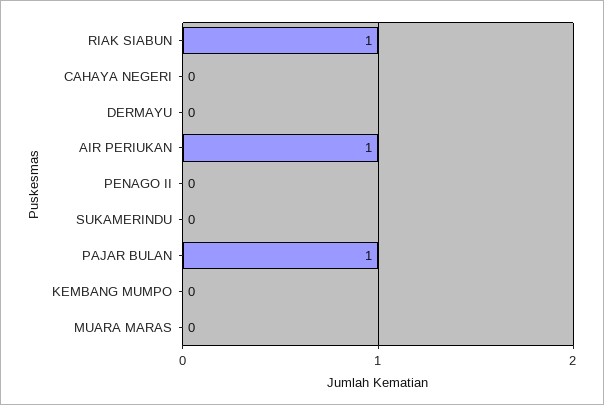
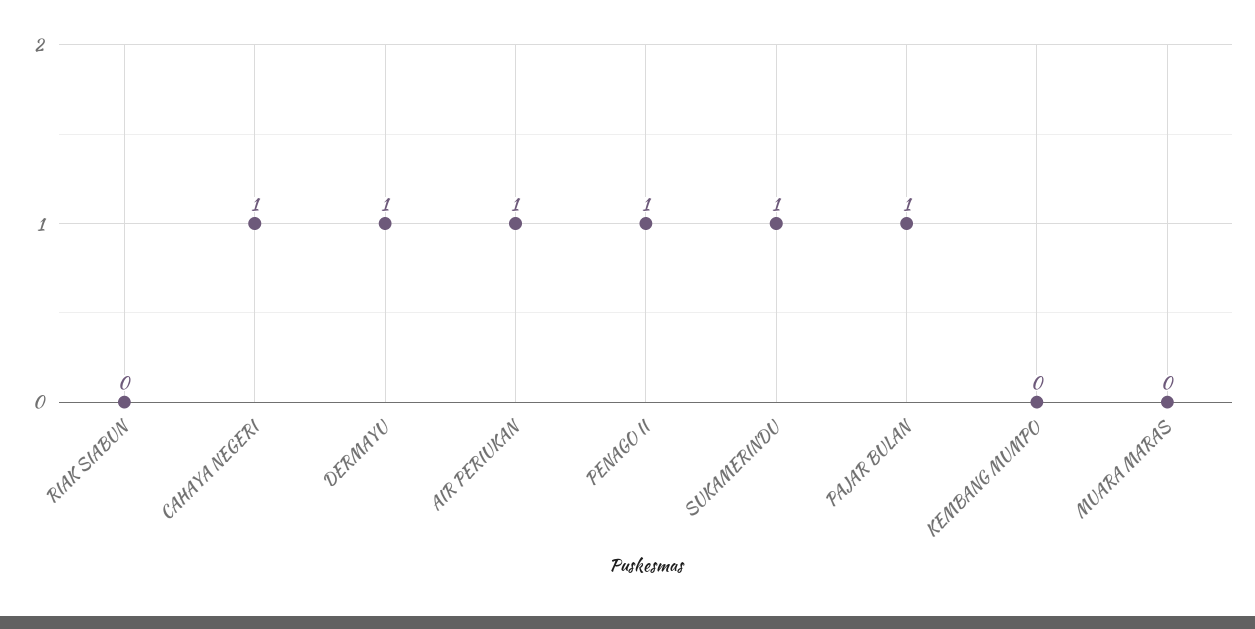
RIAK SIABUN: 1 -> 0
CAHAYA NEGERI: 0 -> 1
DERMAYU: 0 -> 1
PENAGO II: 0 -> 1
SUKAMERINDU: 0 -> 1

